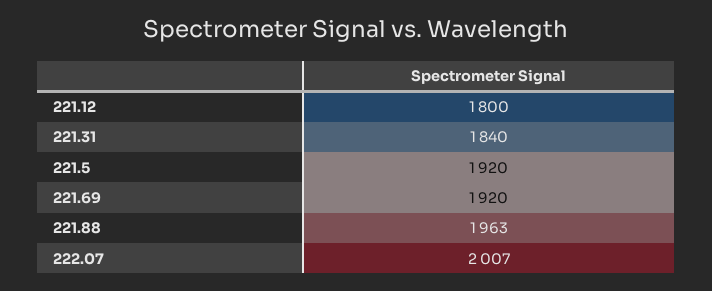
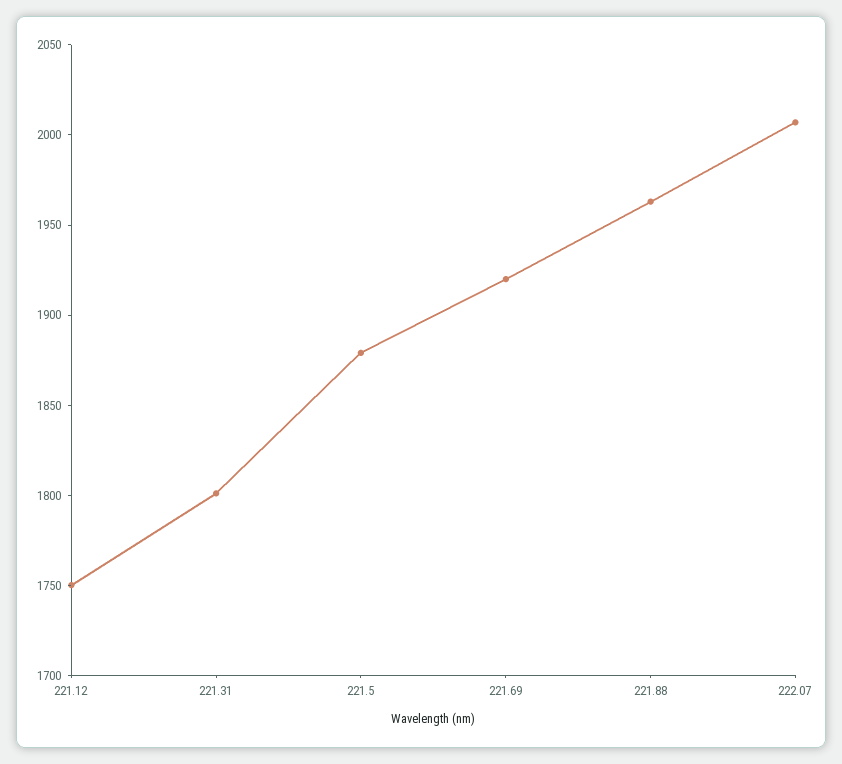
221.12: 1800 -> 1750
221.31: 1840 -> 1800
221.5: 1920 -> 1880

